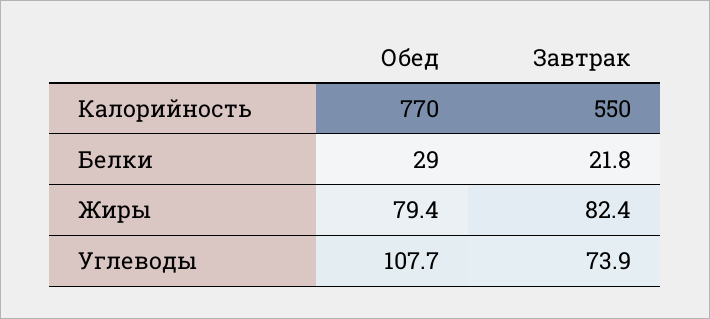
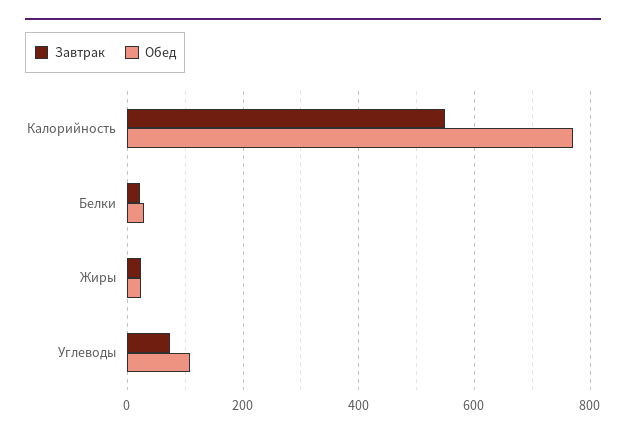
Обед, Жиры: 79.4 -> 20
Завтрак, Жиры: 82.4 -> 20

